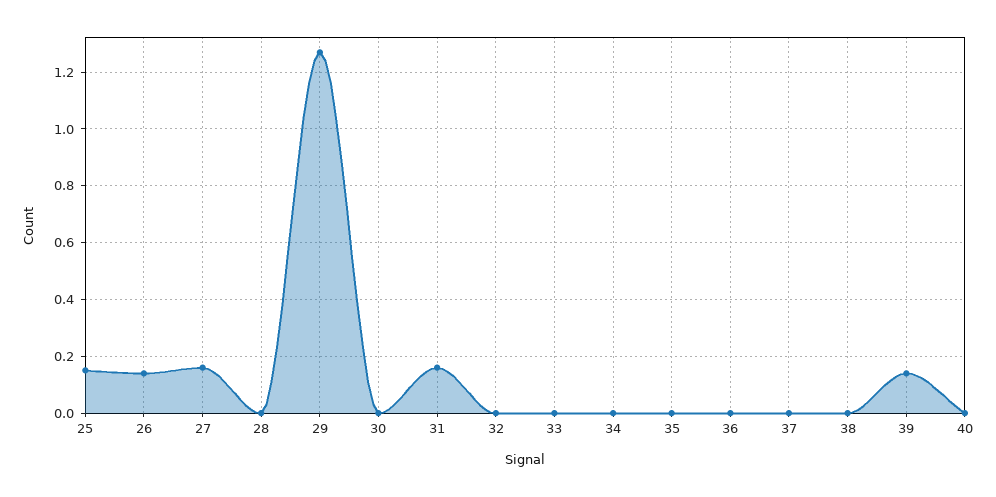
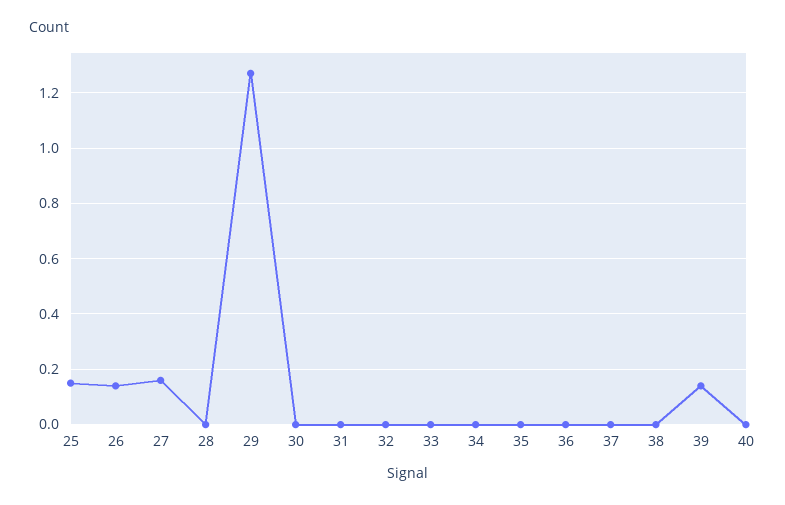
31: 0.15 -> 0

